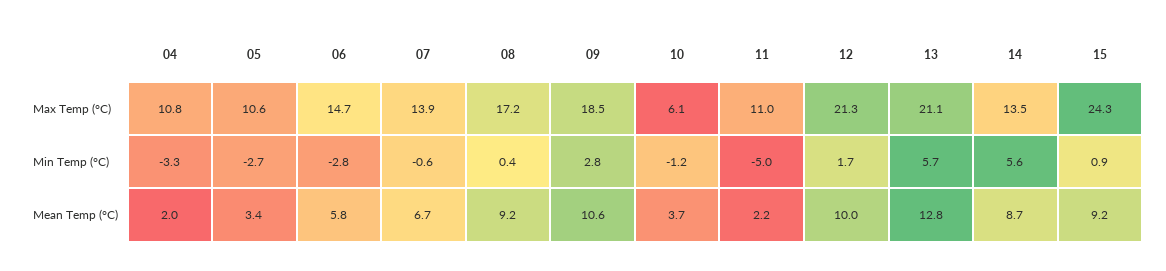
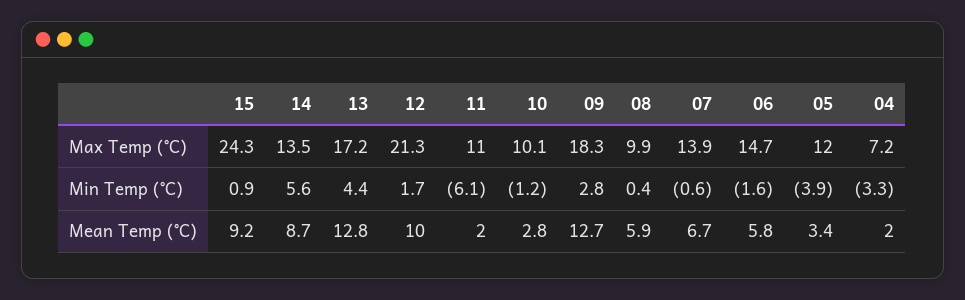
04, Max Temp (°C): 10.8 -> 7.2
05, Max Temp (°C): 10.6 -> 12
08, Max Temp (°C): 17.2 -> 9.9
09, Max Temp (°C): 18.5 -> 18.3
10, Max Temp (°C): 6.1 -> 10.1
13, Max Temp (°C): 21.1 -> 17.2
05, Min Temp (°C): -2.7 -> -3.9
06, Min Temp (°C): -2.8 -> -1.6
11, Min Temp (°C): -5 -> -6.1
13, Min Temp (°C): 5.7 -> 4.4
08, Mean Temp (°C): 9.2 -> 5.9
09, Mean Temp (°C): 10.6 -> 12.7
10, Mean Temp (°C): 3.7 -> 2.8
11, Mean Temp (°C): 2.2 -> 2

